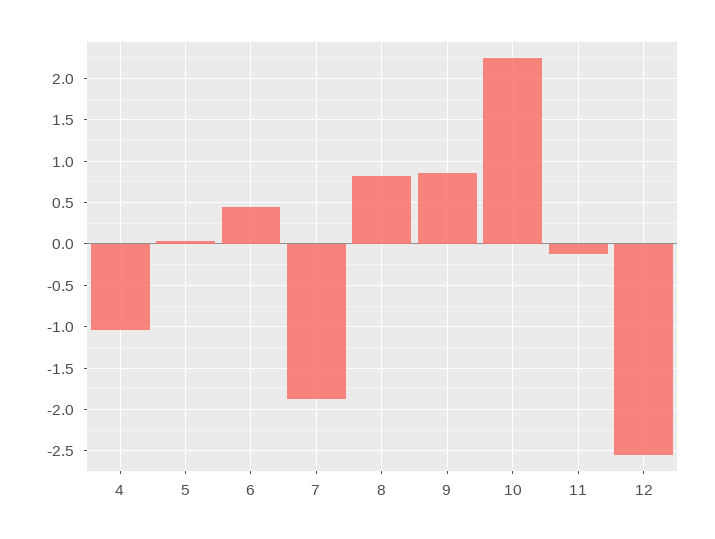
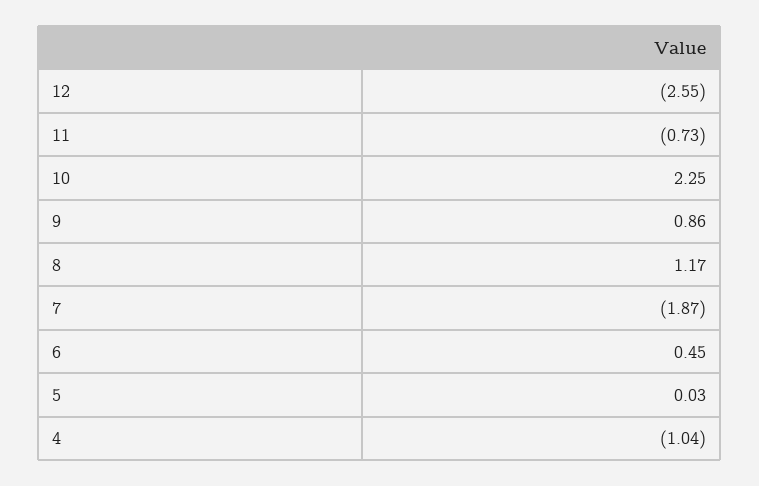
8: 0.8 -> 1.17
11: -0.1 -> -0.73

